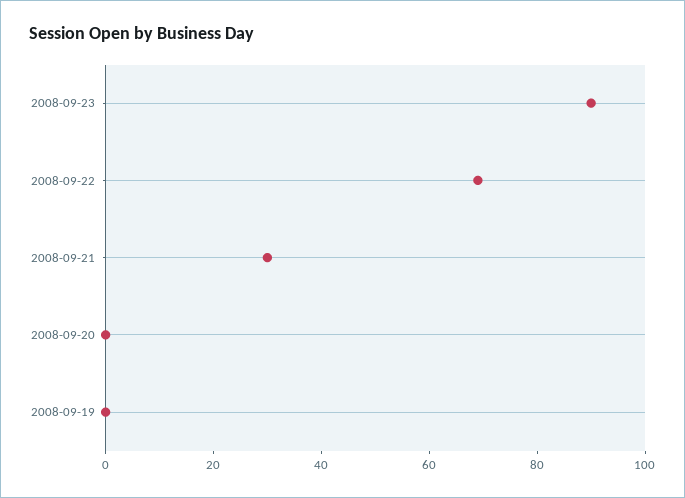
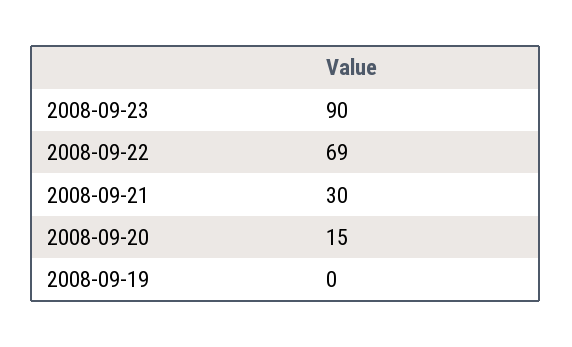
2008-09-20: 0 -> 15

